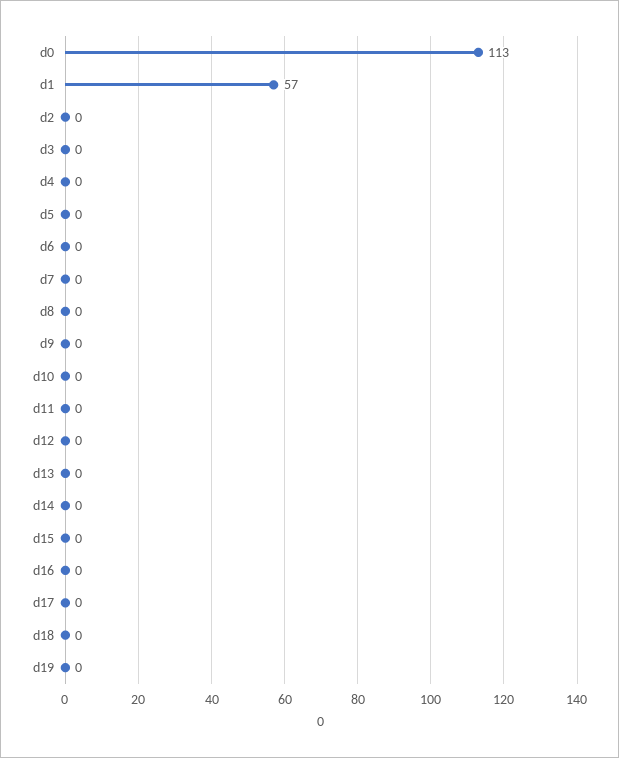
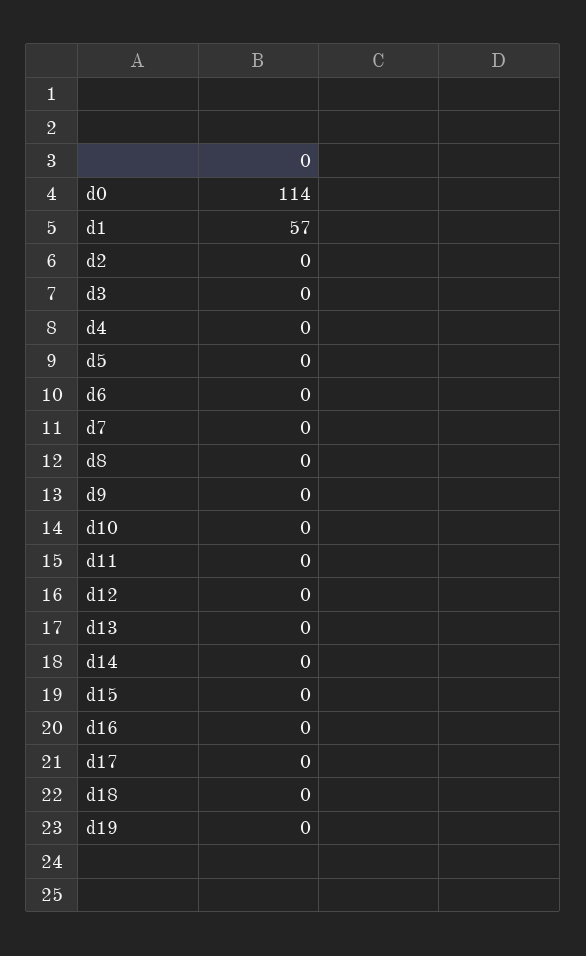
d0: 113 -> 114

